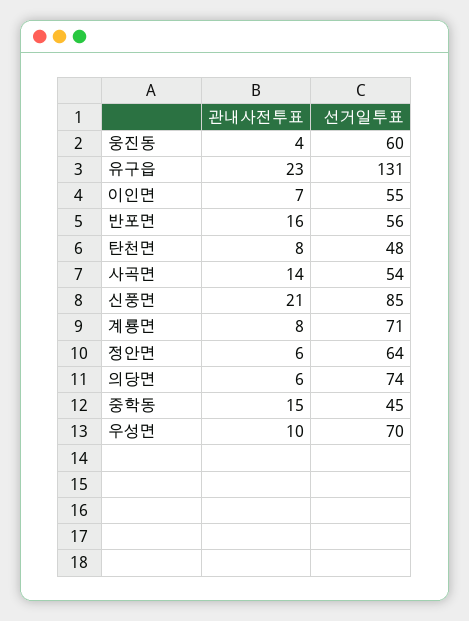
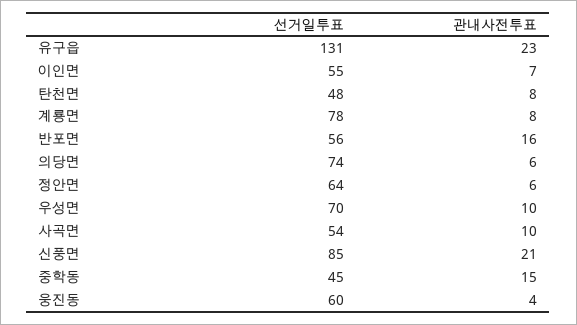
관내사전투표, 사곡면: 14 -> 10
선거일투표, 계룡면: 71 -> 78

